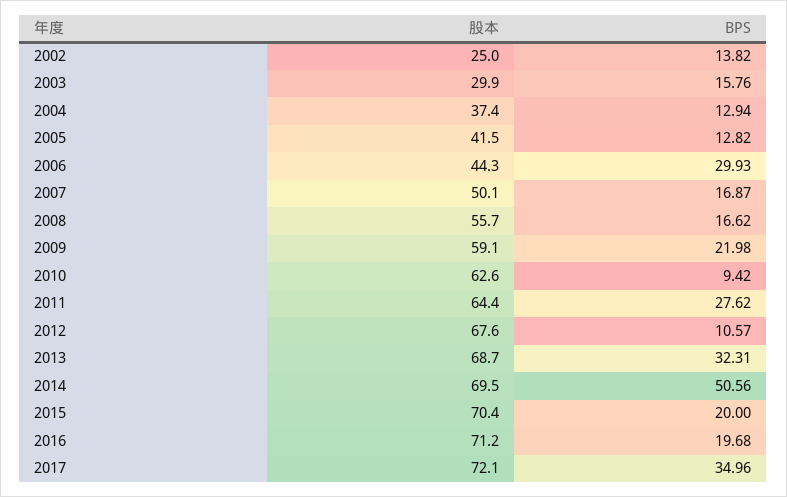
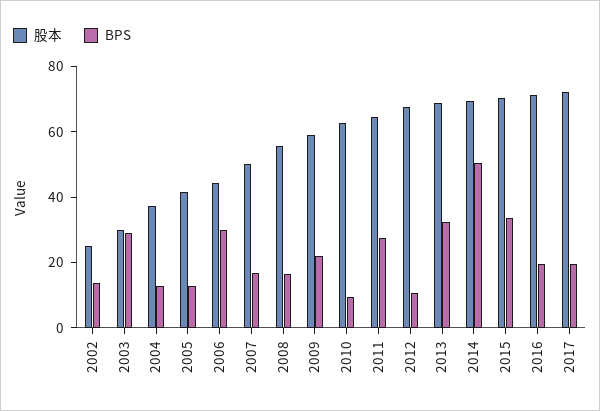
BPS, 2003: 15.76 -> 30
BPS, 2015: 20 -> 35
BPS, 2017: 34.96 -> 20

